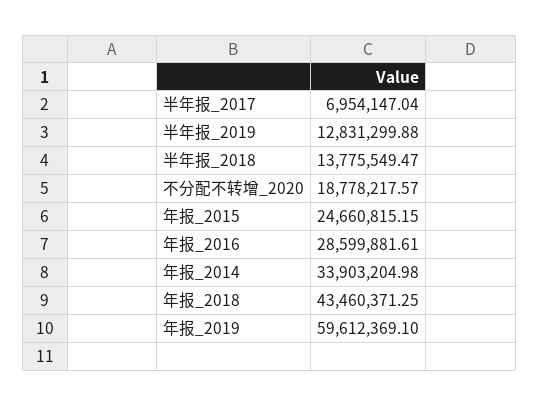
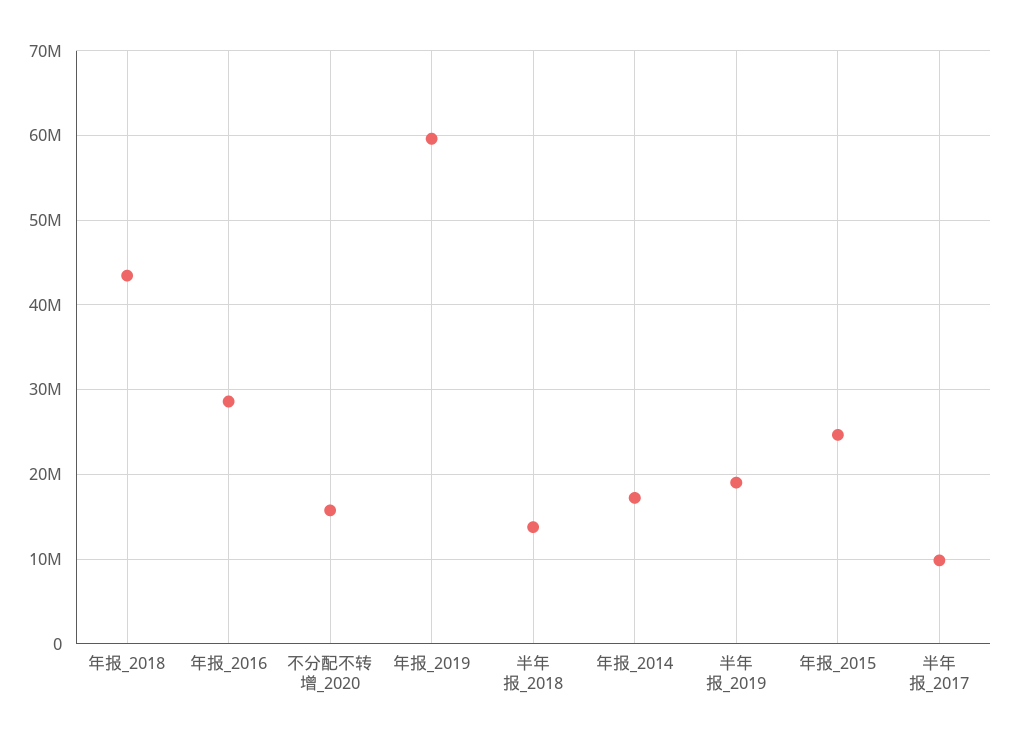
半年报_2017: 6954147.04 -> 10000000
半年报_2019: 12831299.88 -> 19000000
不分配不转增_2020: 18778217.57 -> 16000000
年报_2014: 33903204.98 -> 17000000

